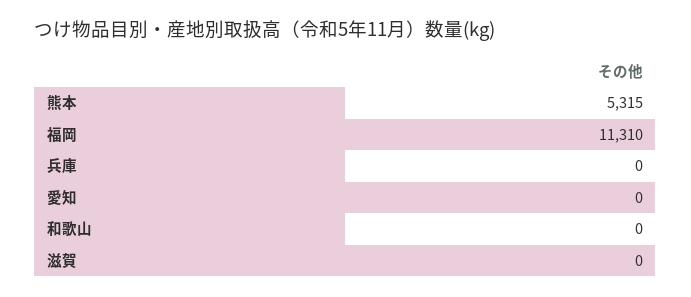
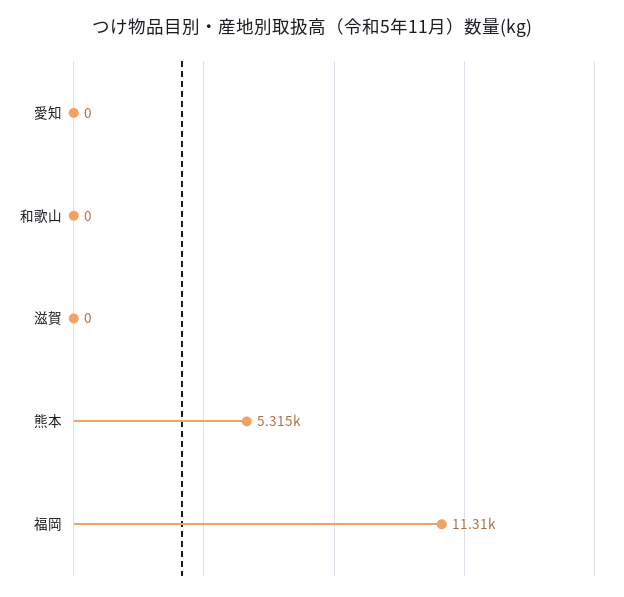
兵庫: 0 -> none

